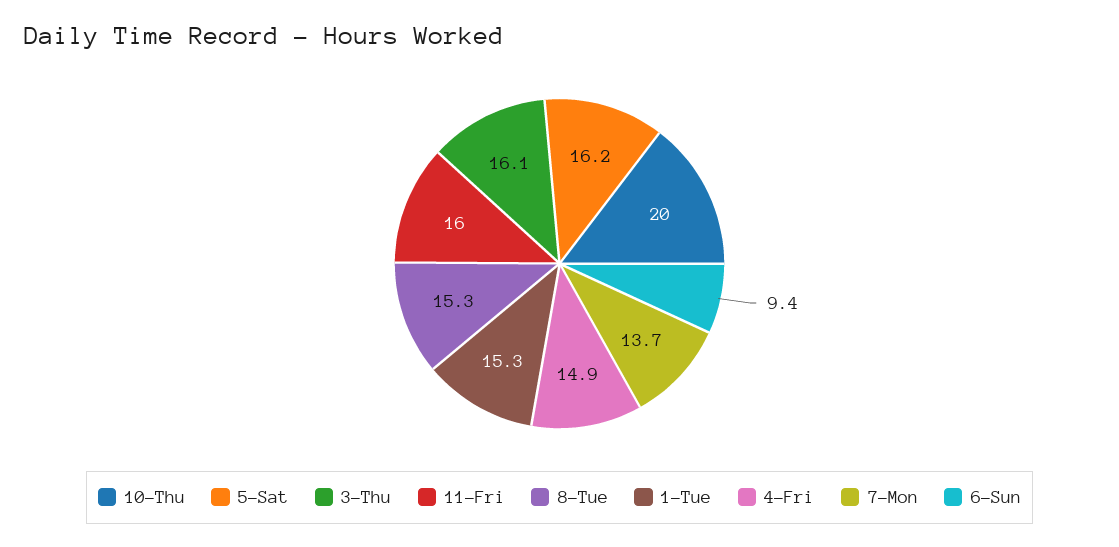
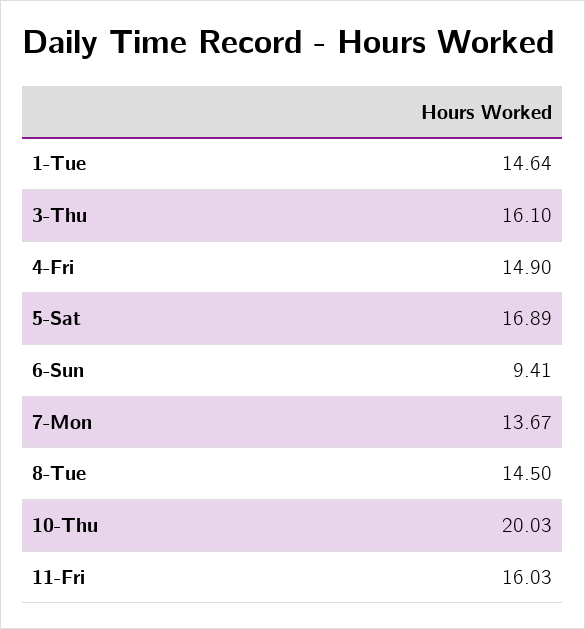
5-Sat: 16.2 -> 16.89
8-Tue: 15.3 -> 14.5
1-Tue: 15.3 -> 14.64

